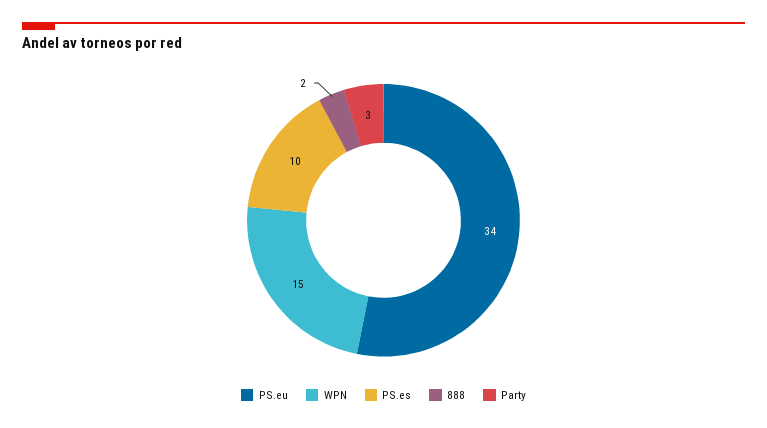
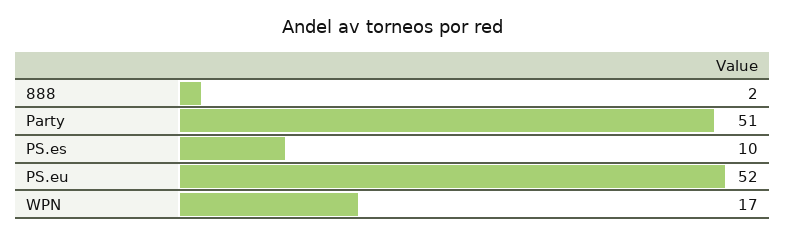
PS.eu: 34 -> 52
WPN: 15 -> 17
Party: 3 -> 51

